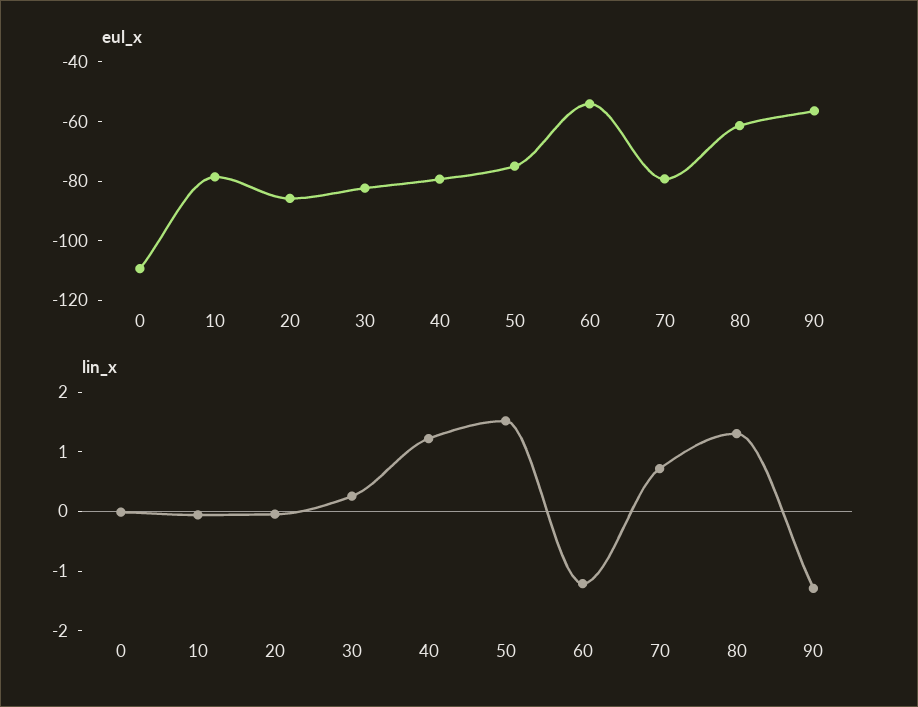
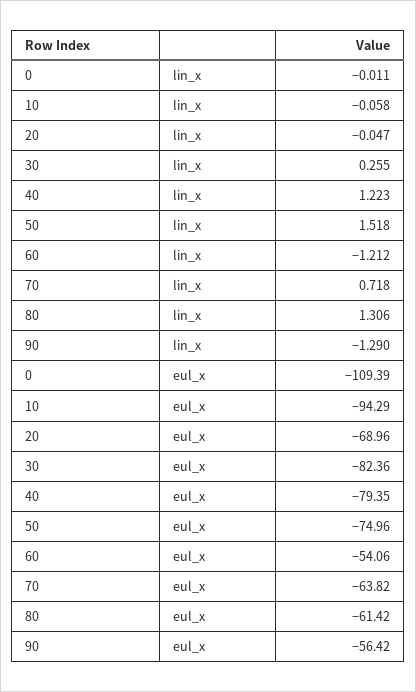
eul_x, 10: -80 -> -94.29
eul_x, 20: -85 -> -68.96
eul_x, 70: -80 -> -63.82

